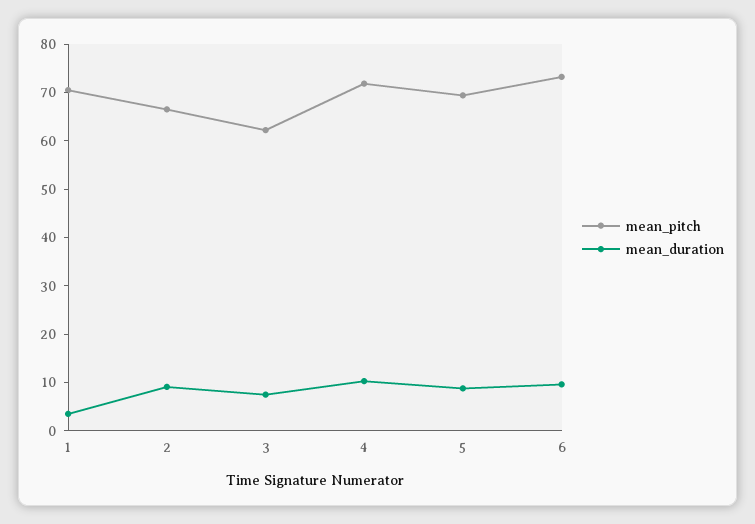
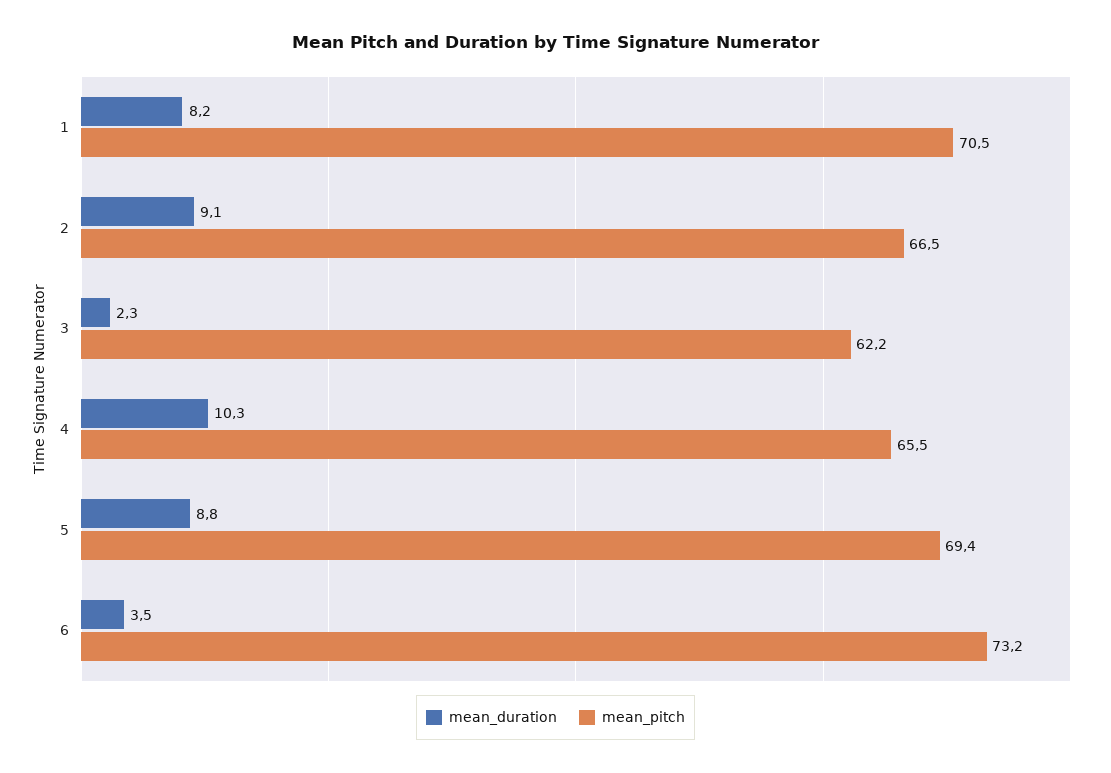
mean_duration, 1: 4 -> 8.2
mean_duration, 3: 8 -> 2.3
mean_pitch, 4: 72 -> 65.5
mean_duration, 6: 10 -> 3.5

